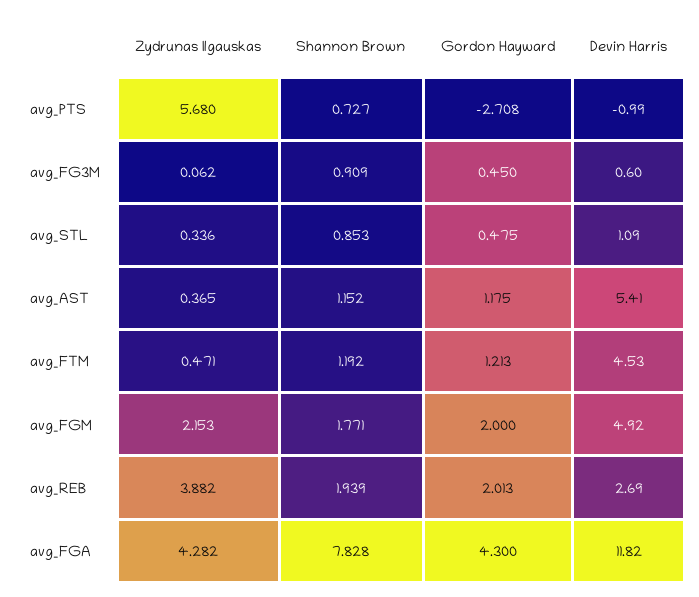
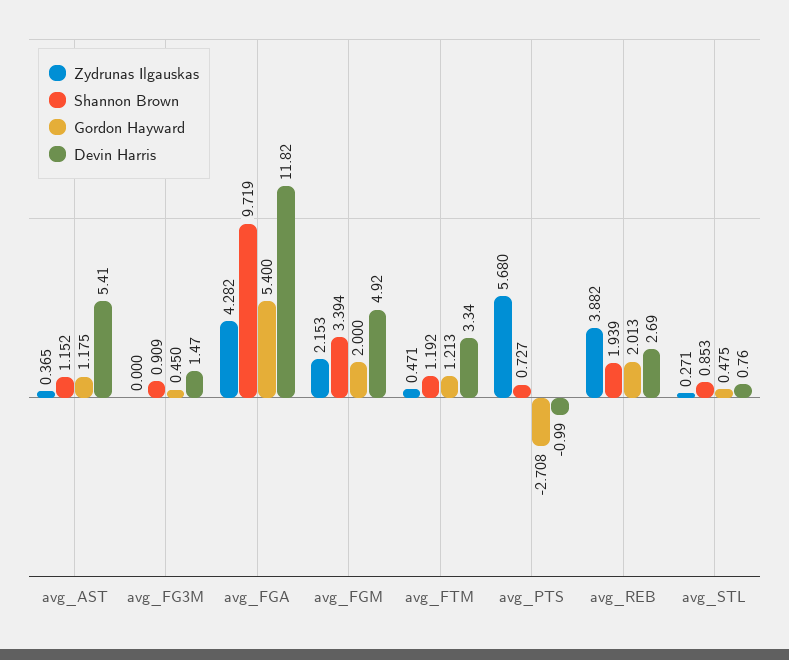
Zydrunas Ilgauskas, avg_FG3M: 0.062 -> 0
Devin Harris, avg_FG3M: 0.6 -> 1.47
Zydrunas Ilgauskas, avg_STL: 0.336 -> 0.271
Devin Harris, avg_STL: 1.09 -> 0.76
Devin Harris, avg_FTM: 4.53 -> 3.34
Shannon Brown, avg_FGM: 1.771 -> 3.394
Shannon Brown, avg_FGA: 7.828 -> 9.719
Gordon Hayward, avg_FGA: 4.3 -> 5.4

